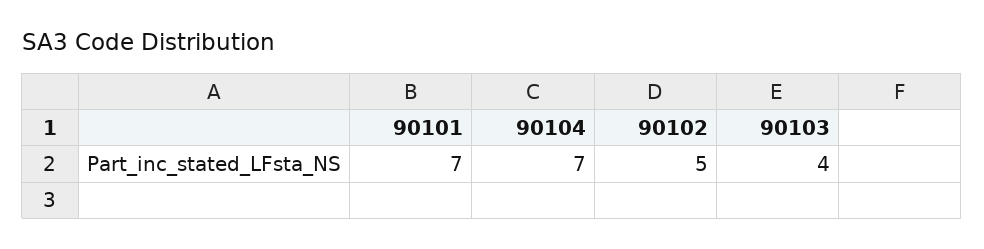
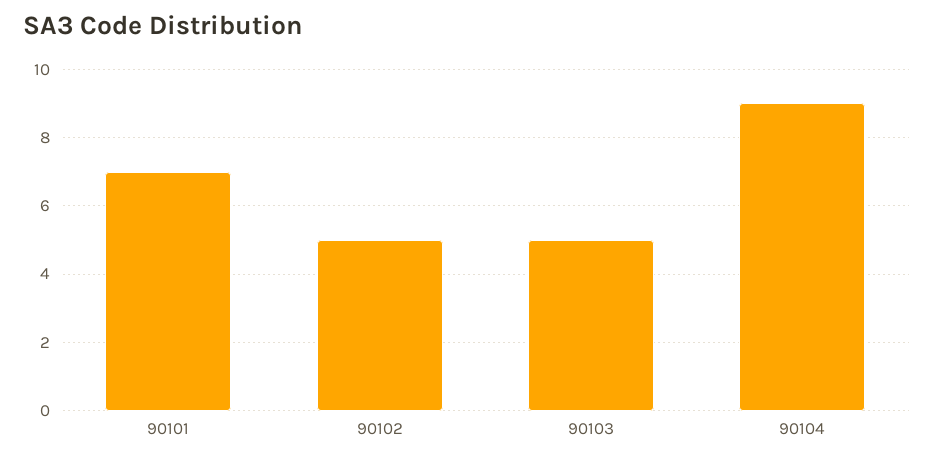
90104: 7 -> 9
90103: 4 -> 5

